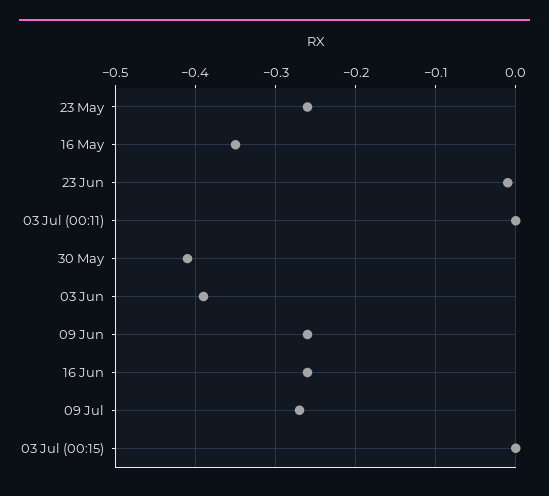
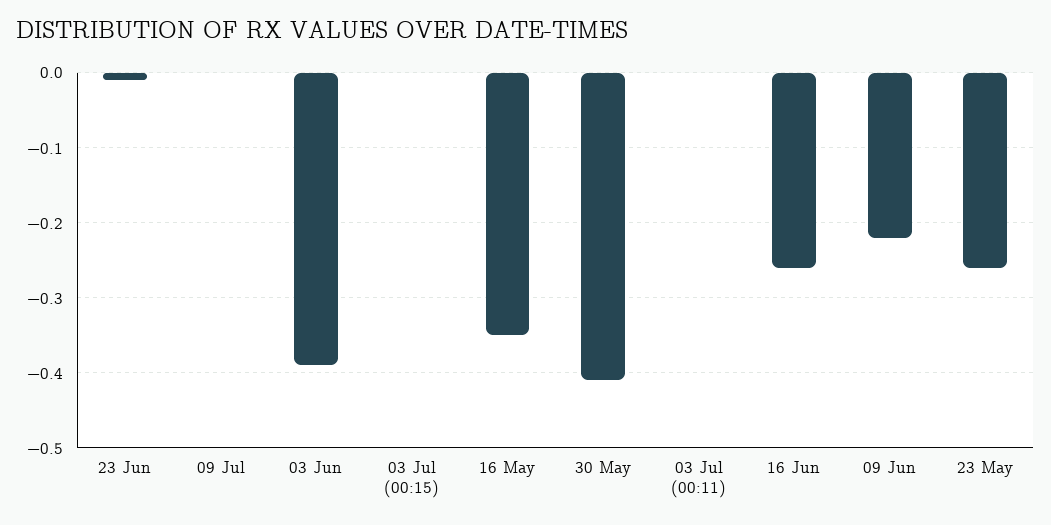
09 Jun: -0.26 -> -0.22
09 Jul: -0.27 -> 0

